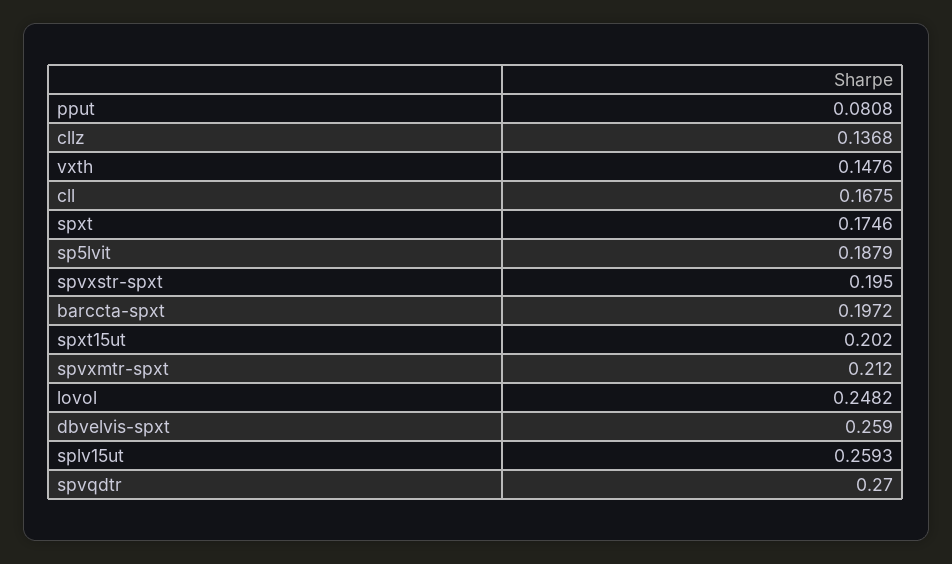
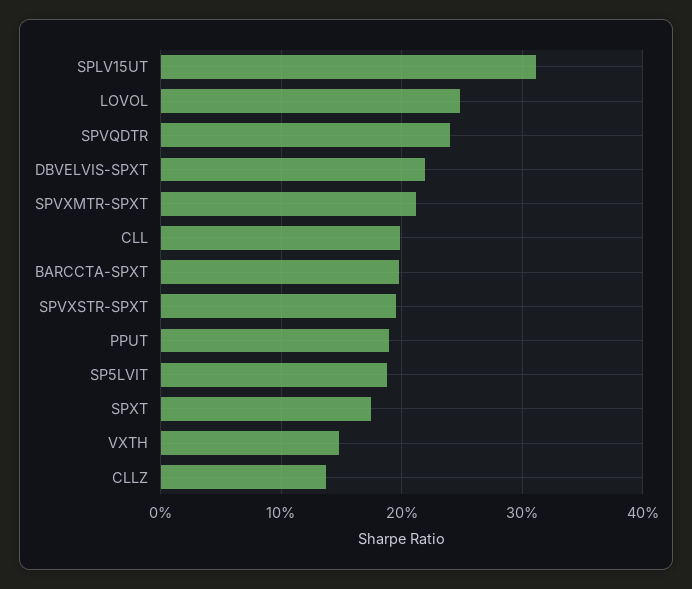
pput: 0.0808 -> 0.19
cll: 0.1675 -> 0.2
spxt15ut: 0.202 -> none
dbvelvis-spxt: 0.259 -> 0.22
splv15ut: 0.2593 -> 0.31
spvqdtr: 0.27 -> 0.24

